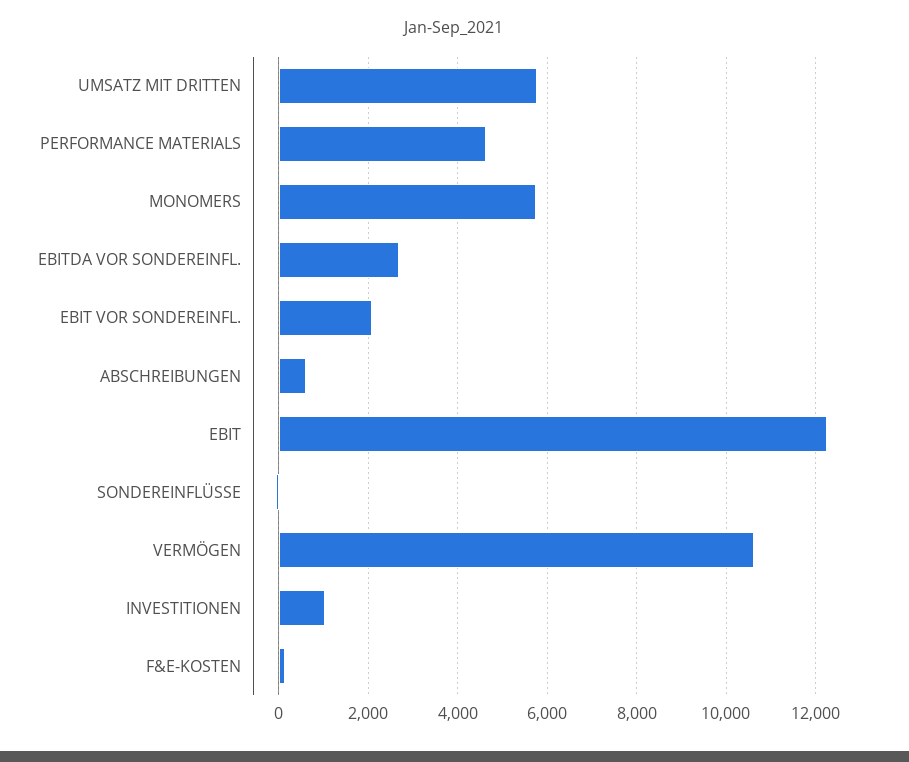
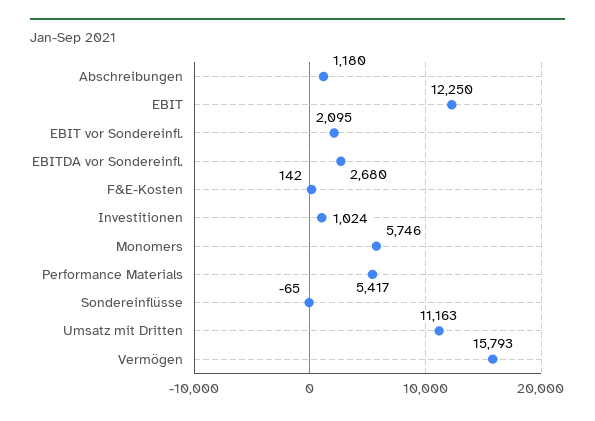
UMSATZ MIT DRITTEN: 5800 -> 11163
PERFORMANCE MATERIALS: 4600 -> 5417
ABSCHREIBUNGEN: 600 -> 1180
VERMÖGEN: 10600 -> 15793

